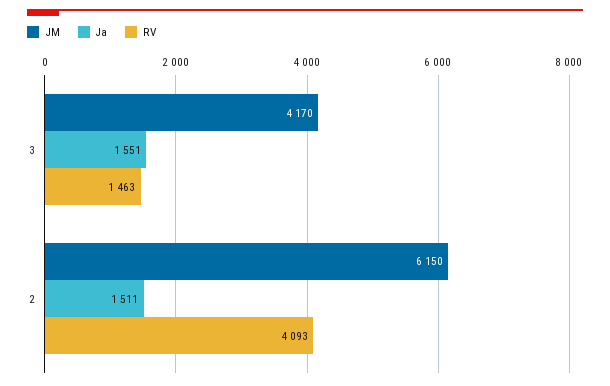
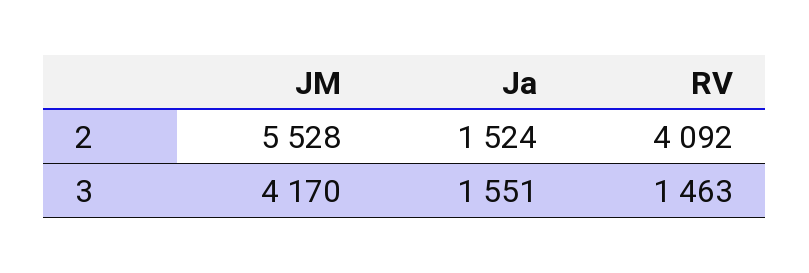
JM, 2: 6150 -> 5528
Ja, 2: 1511 -> 1524
RV, 2: 4093 -> 4092

